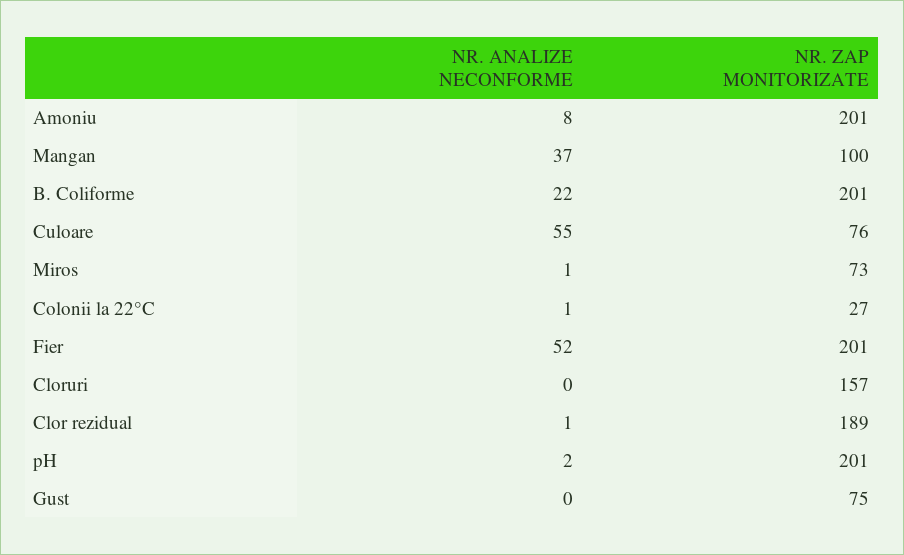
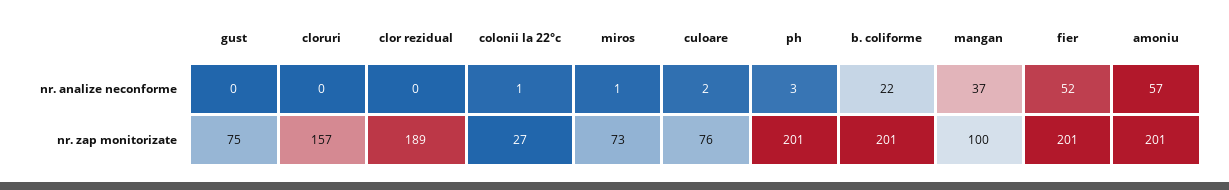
NR. ANALIZE NECONFORME, Amoniu: 8 -> 57
NR. ANALIZE NECONFORME, Culoare: 55 -> 2
NR. ANALIZE NECONFORME, Clor rezidual: 1 -> 0
NR. ANALIZE NECONFORME, pH: 2 -> 3

